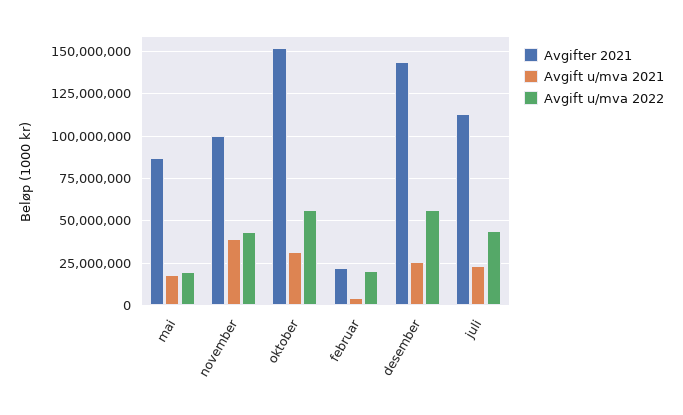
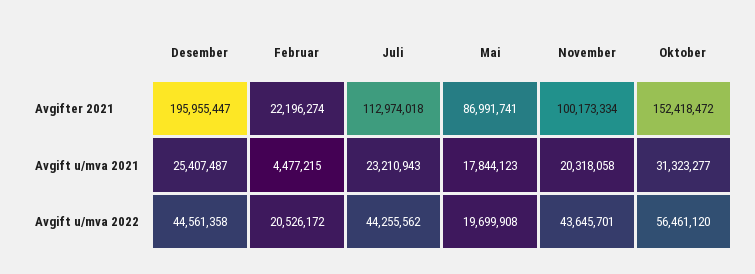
Avgift u/mva 2021, november: 40000000 -> 20318058
Avgifter 2021, desember: 145000000 -> 195955447
Avgift u/mva 2022, desember: 55000000 -> 44561358

